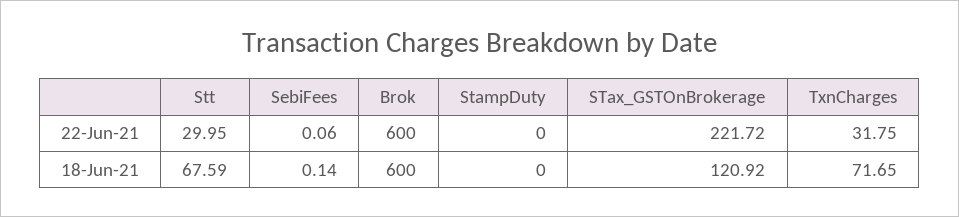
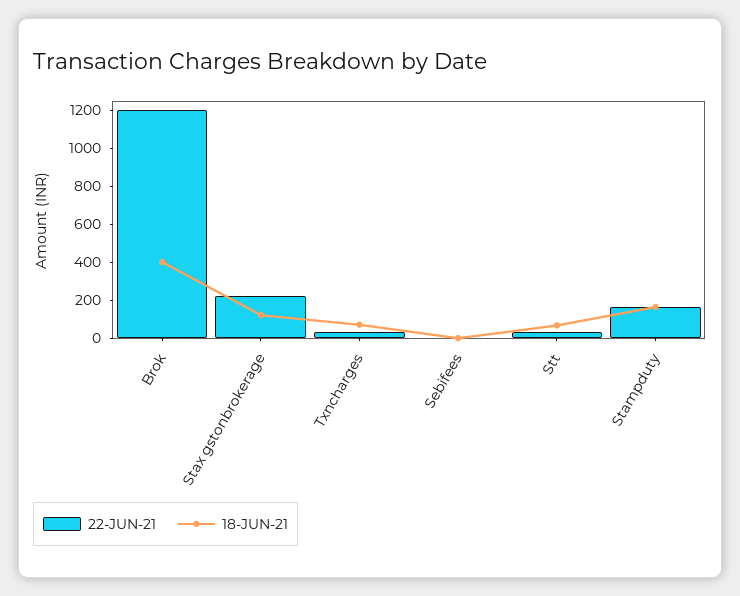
22-Jun-21, Brok: 600 -> 1200
22-Jun-21, StampDuty: 0 -> 150
18-Jun-21, Brok: 600 -> 400
18-Jun-21, StampDuty: 0 -> 150

